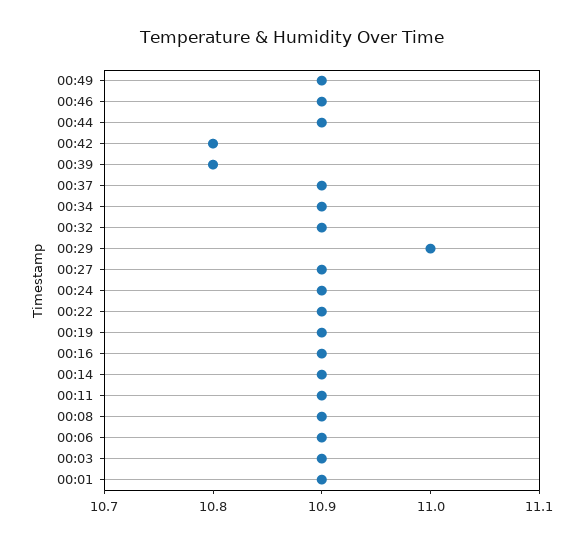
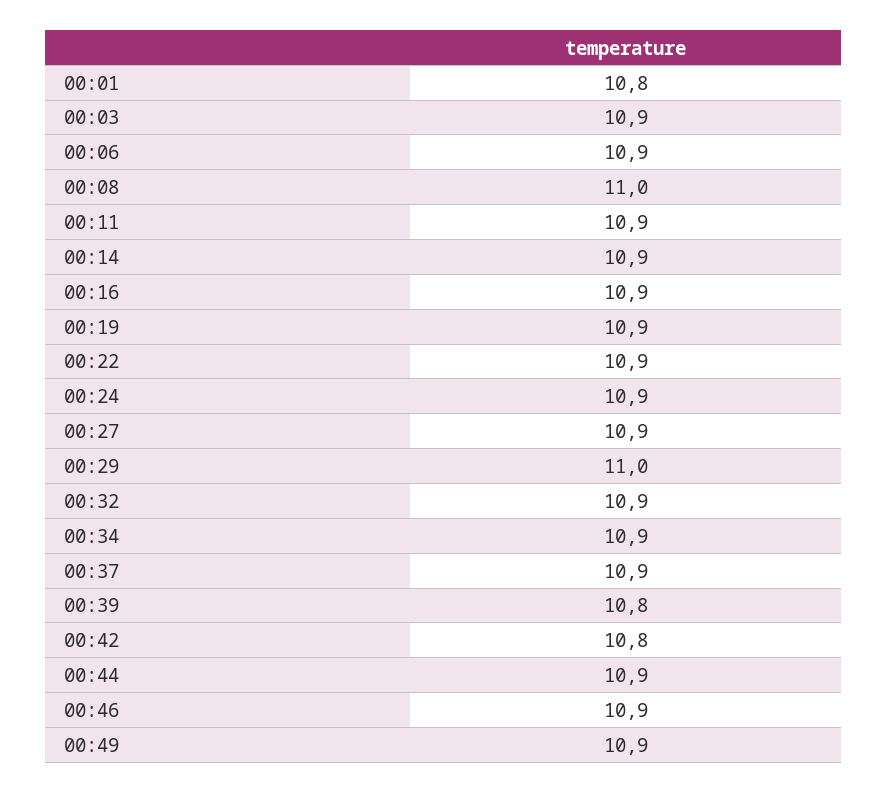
00:08: 10.9 -> 11
00:01: 10.9 -> 10.8

